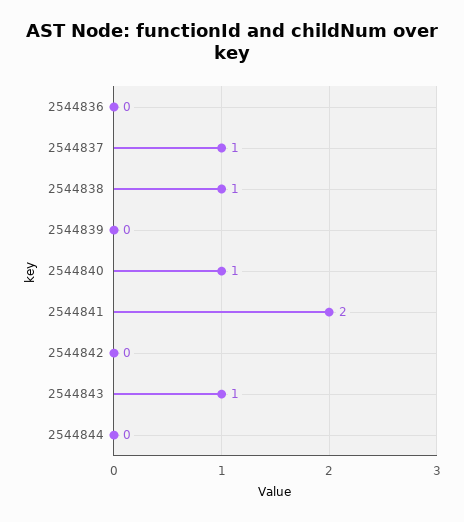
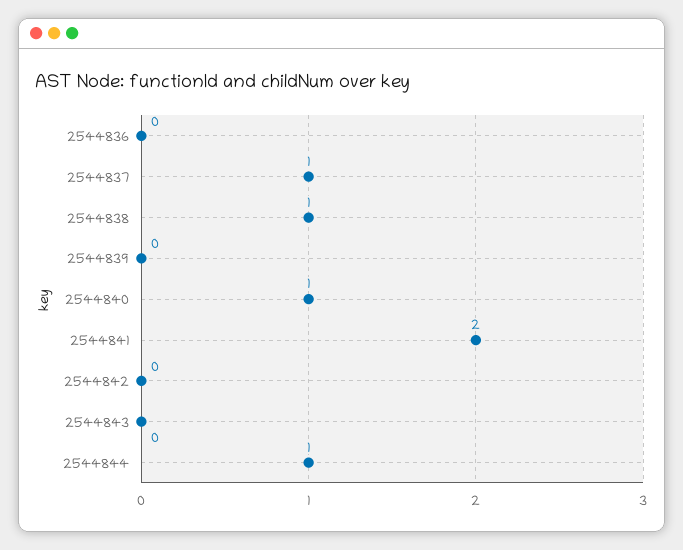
2544843: 1 -> 0
2544844: 0 -> 1

